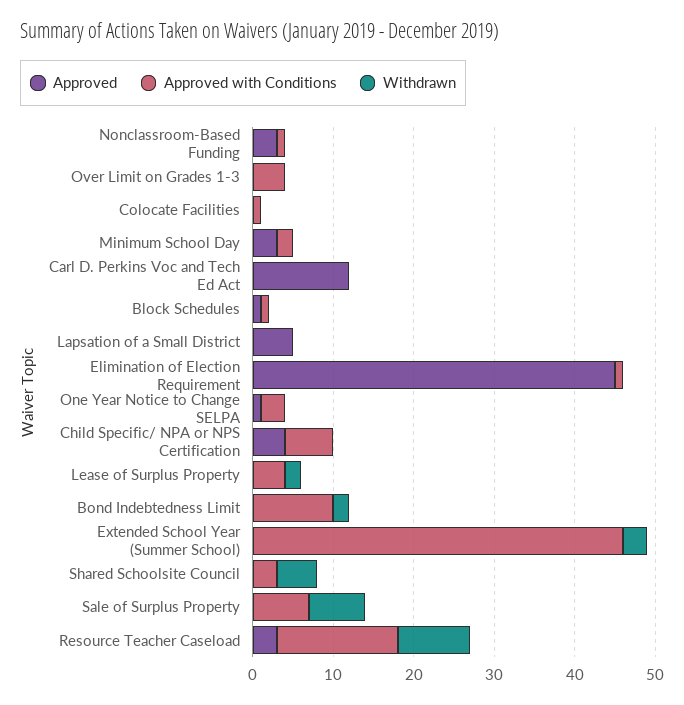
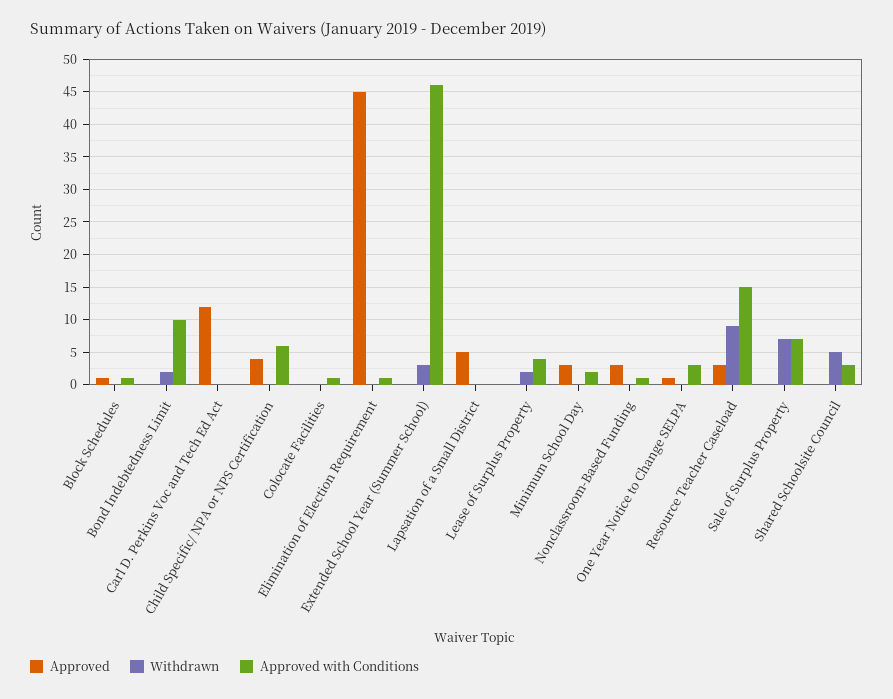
Approved, Over Limit on Grades 1-3: 0 -> none
Approved with Conditions, Over Limit on Grades 1-3: 4 -> none
Withdrawn, Over Limit on Grades 1-3: 0 -> none

